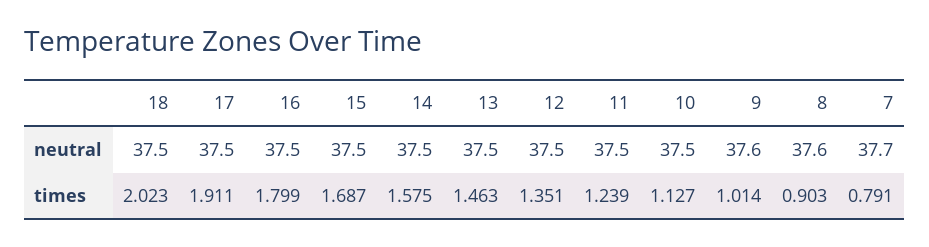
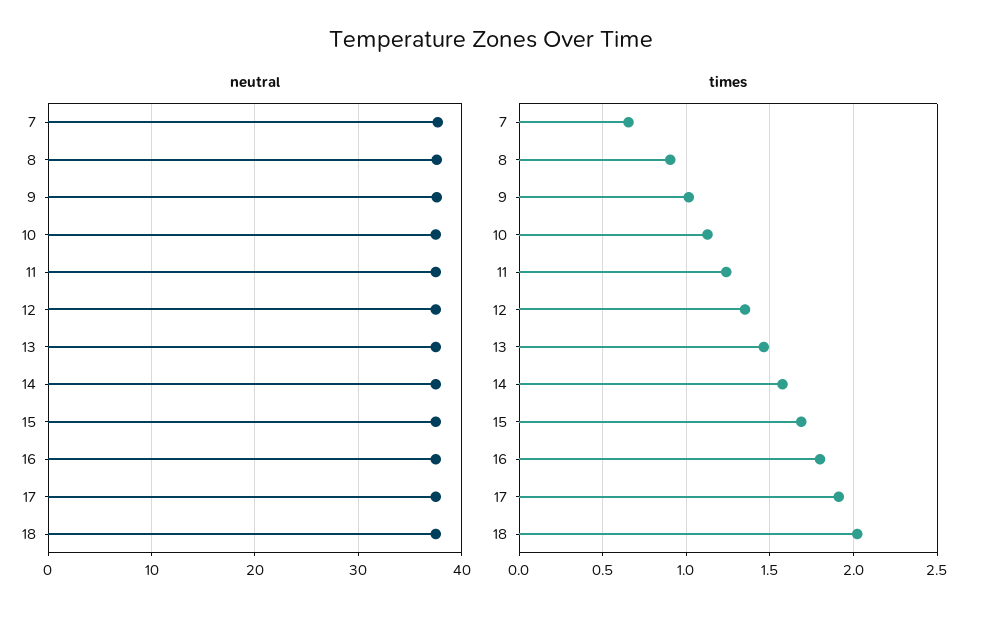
times, 7: 0.791 -> 0.65

